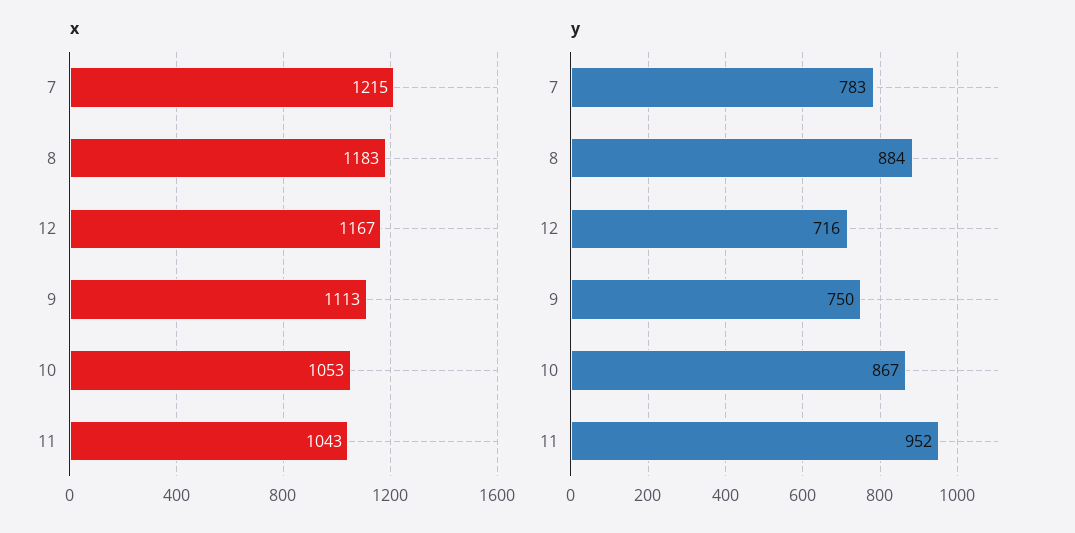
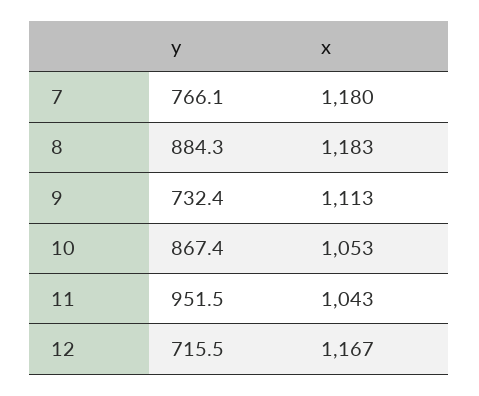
x, 7: 1215 -> 1180
y, 7: 783 -> 766.1
y, 9: 750 -> 732.4

